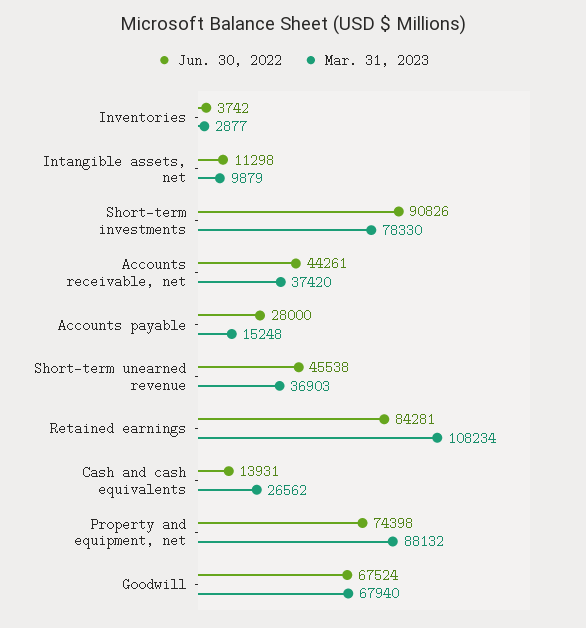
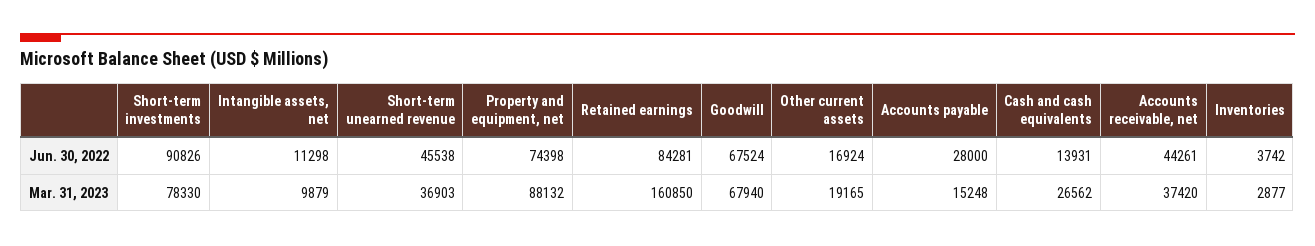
Mar. 31, 2023, Retained earnings: 108234 -> 160850
Jun. 30, 2022, Other current assets: none -> 16924
Mar. 31, 2023, Other current assets: none -> 19165

